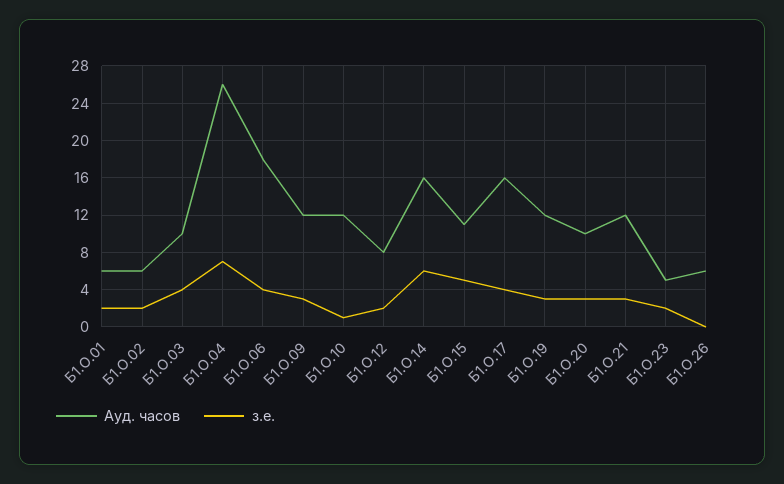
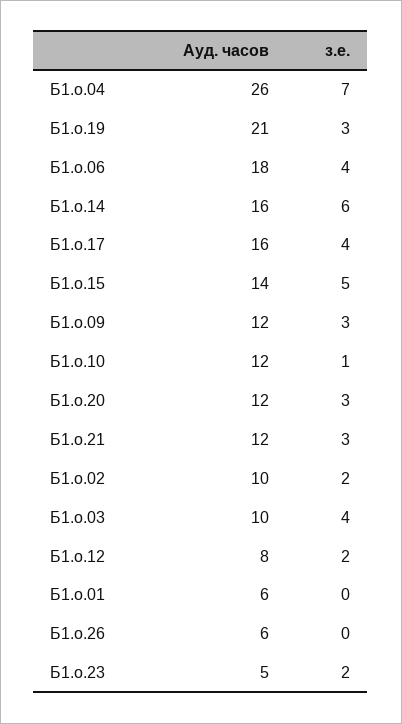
з.е., Б1.О.01: 2 -> 0
Ауд. часов, Б1.О.02: 6 -> 10
Ауд. часов, Б1.О.15: 11 -> 14
Ауд. часов, Б1.О.19: 12 -> 21
Ауд. часов, Б1.О.20: 10 -> 12

